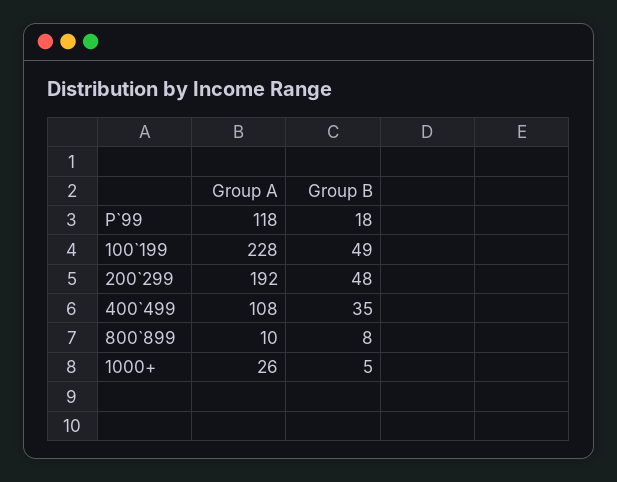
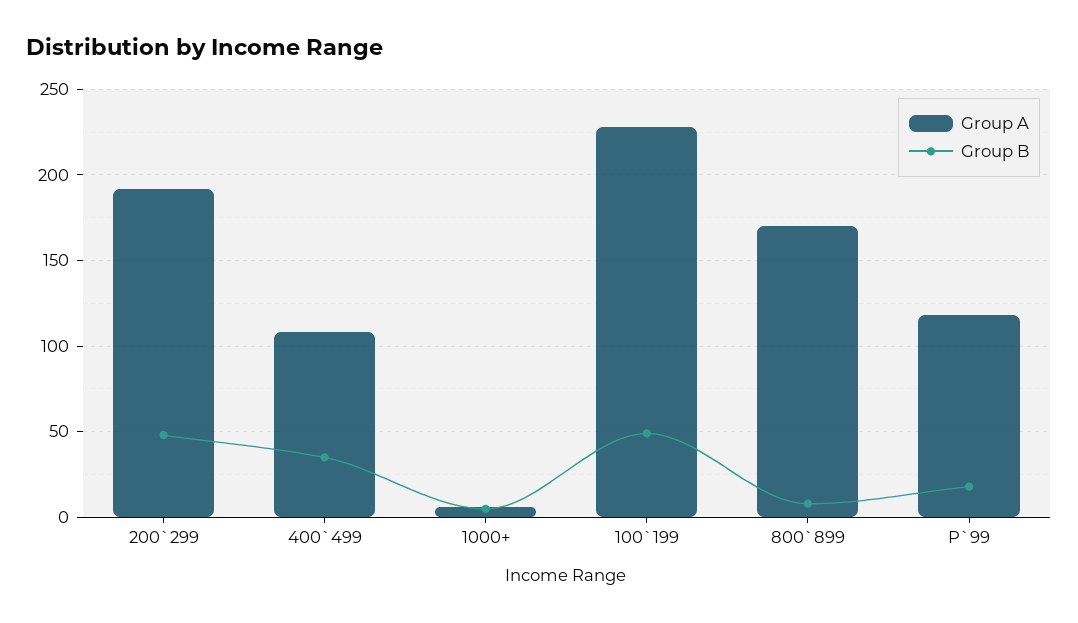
Group A, 800`899: 10 -> 170
Group A, 1000+: 26 -> 5

